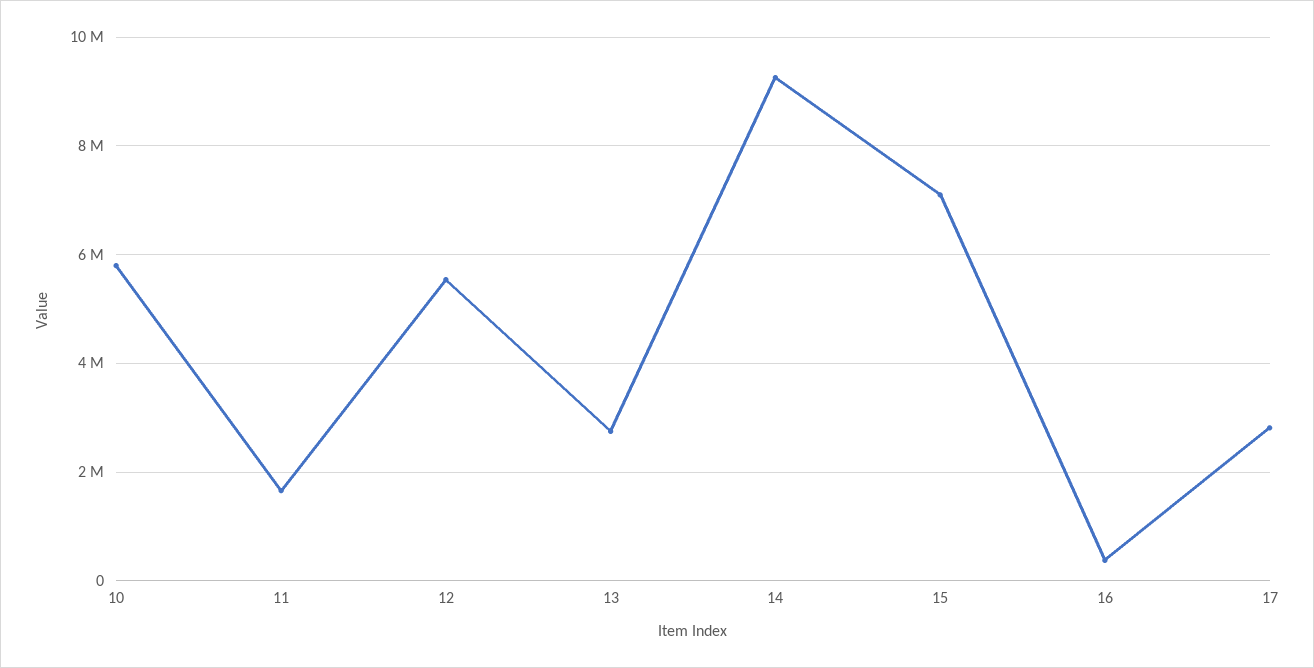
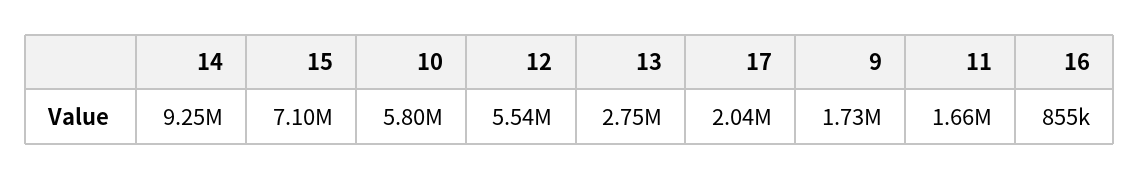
16: 400000 -> 855000
17: 2800000 -> 2040000
9: none -> 1730000

